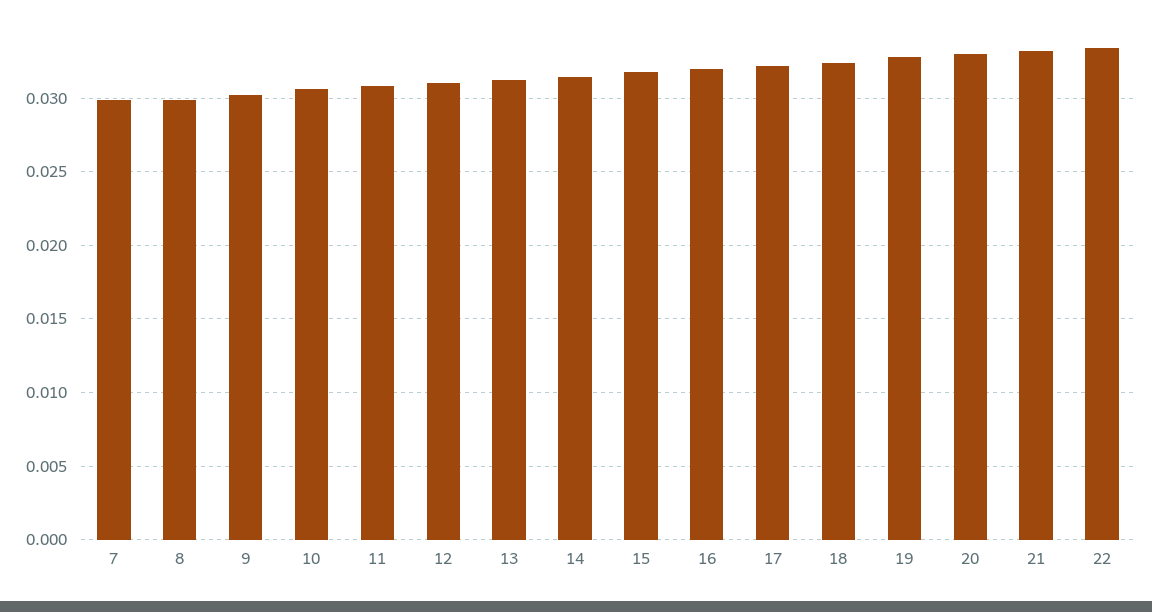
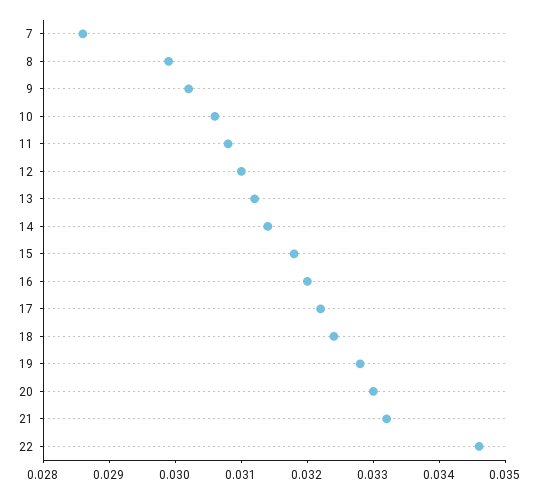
7: 0.03 -> 0.0285
22: 0.0335 -> 0.0345

